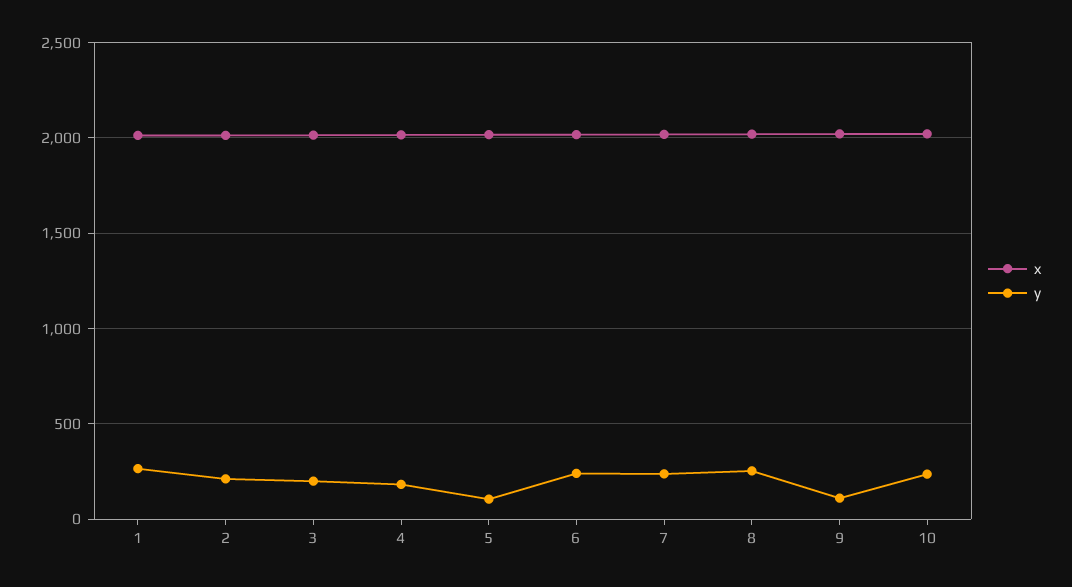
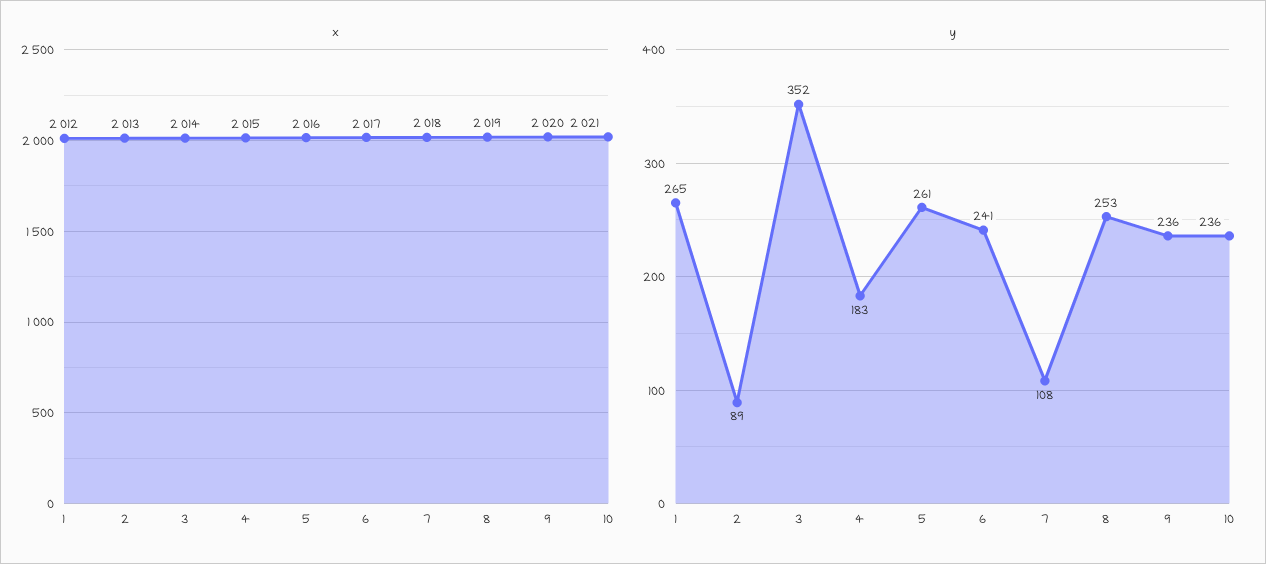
y, 2: 200 -> 89
y, 3: 200 -> 352
y, 5: 100 -> 261
y, 7: 250 -> 108
y, 9: 100 -> 236

